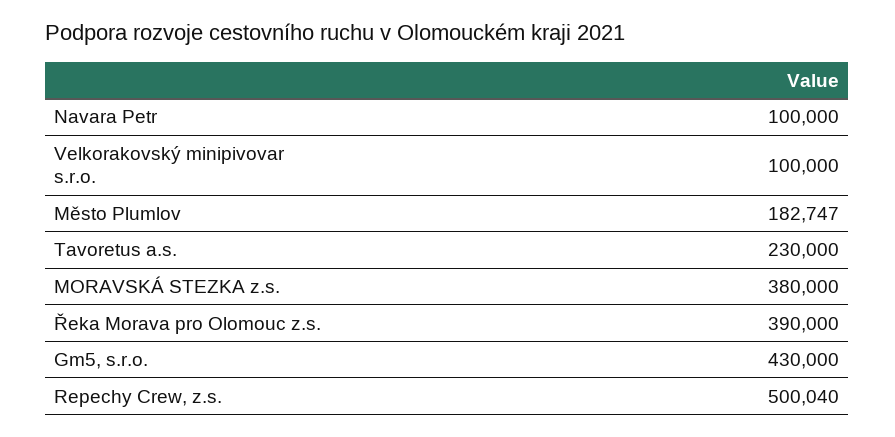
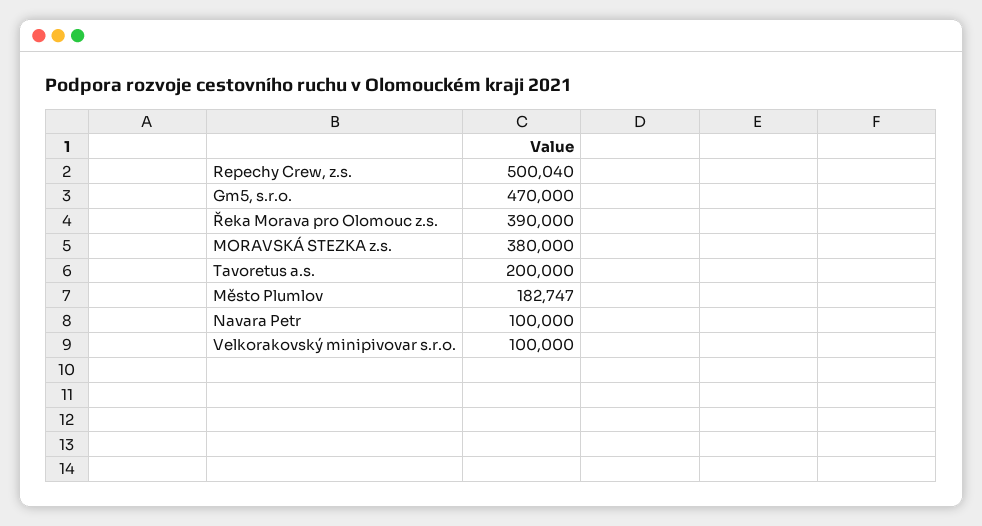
Tavoretus a.s.: 230000 -> 200000
Gm5, s.r.o.: 430000 -> 470000

